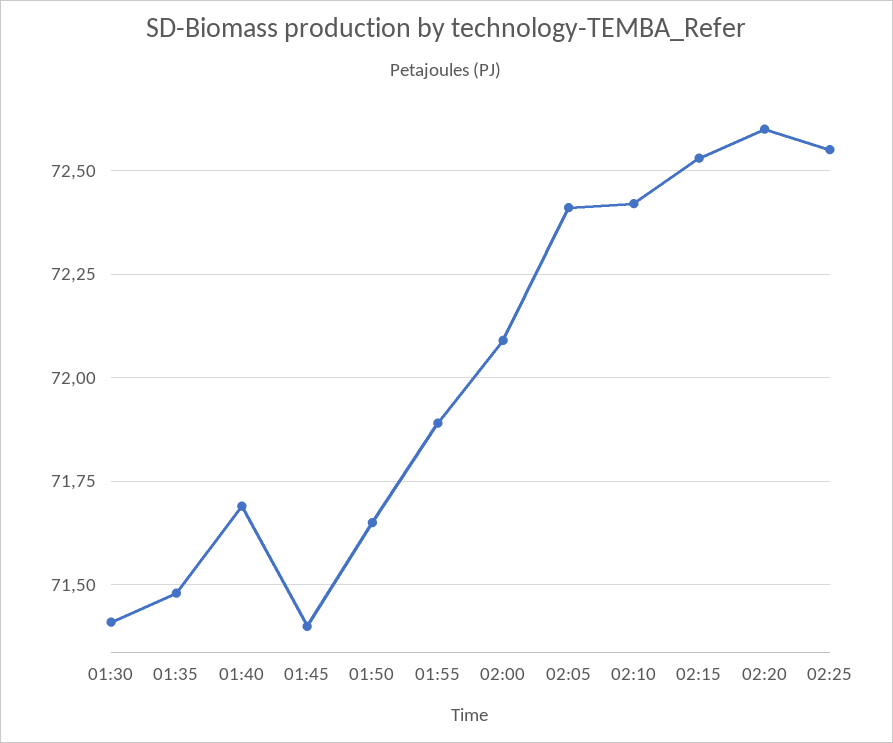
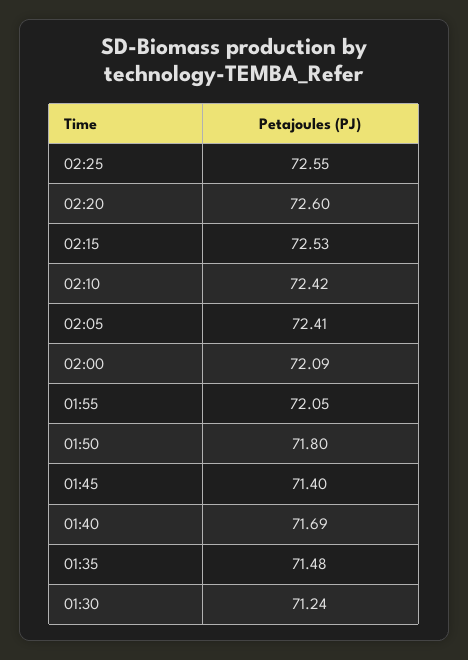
01:30: 71.4 -> 71.24
01:50: 71.65 -> 71.8
01:55: 71.9 -> 72.05

